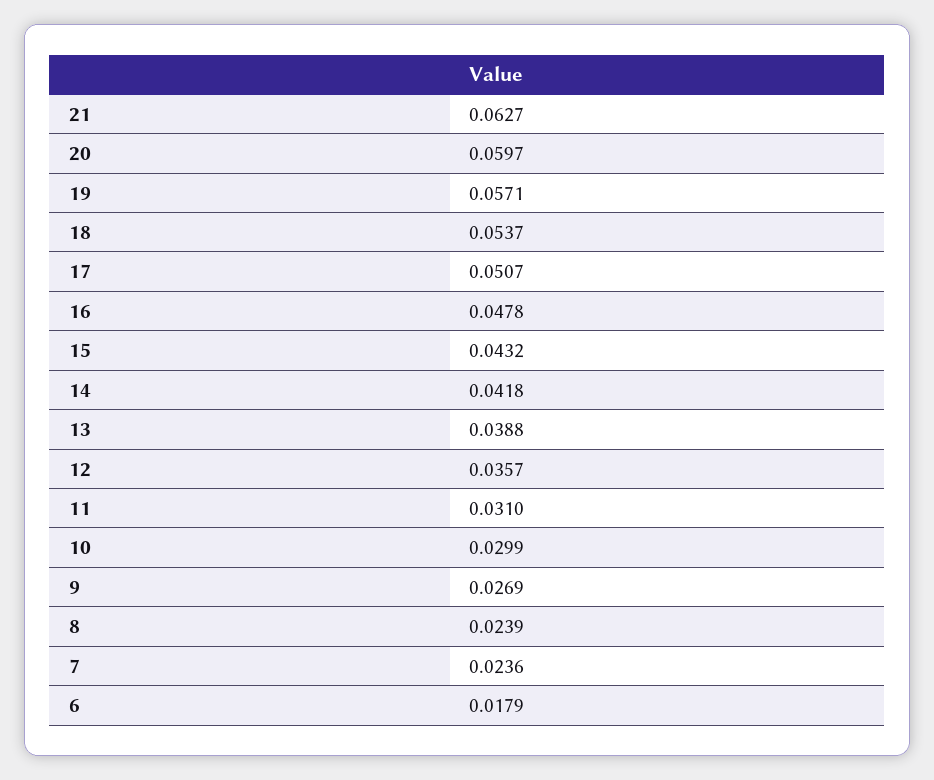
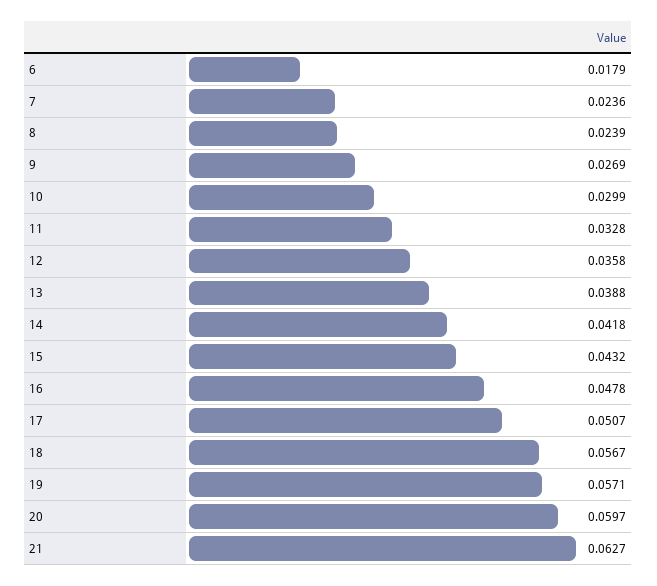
18: 0.0537 -> 0.0567
12: 0.0357 -> 0.0358
11: 0.031 -> 0.0328

